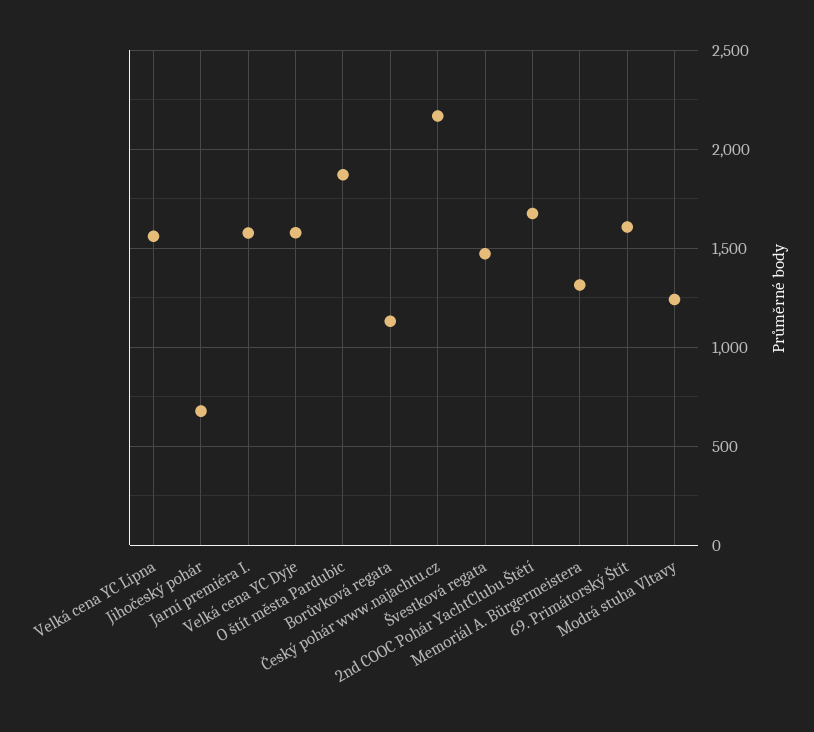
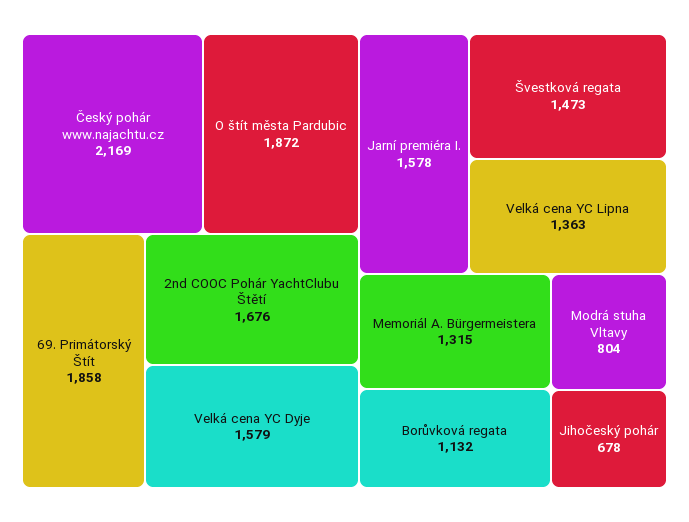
Velká cena YC Lipna: 1550 -> 1363
69. Primátorský Štít: 1600 -> 1858
Modrá stuha Vltavy: 1250 -> 804

